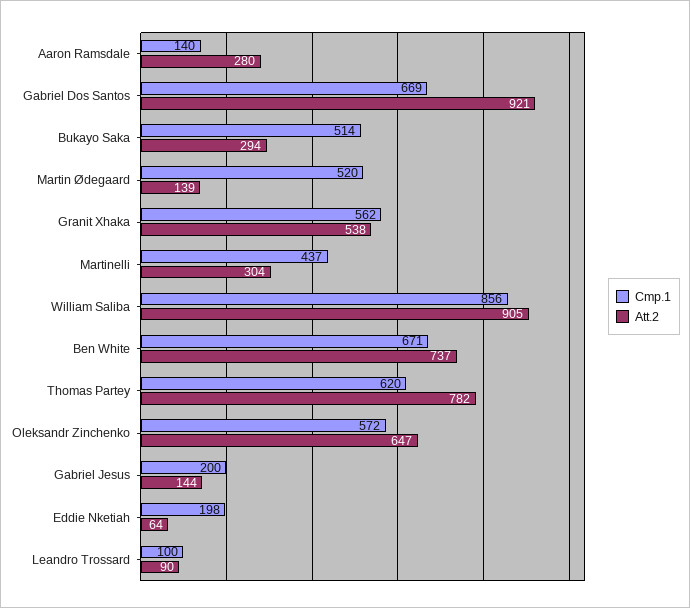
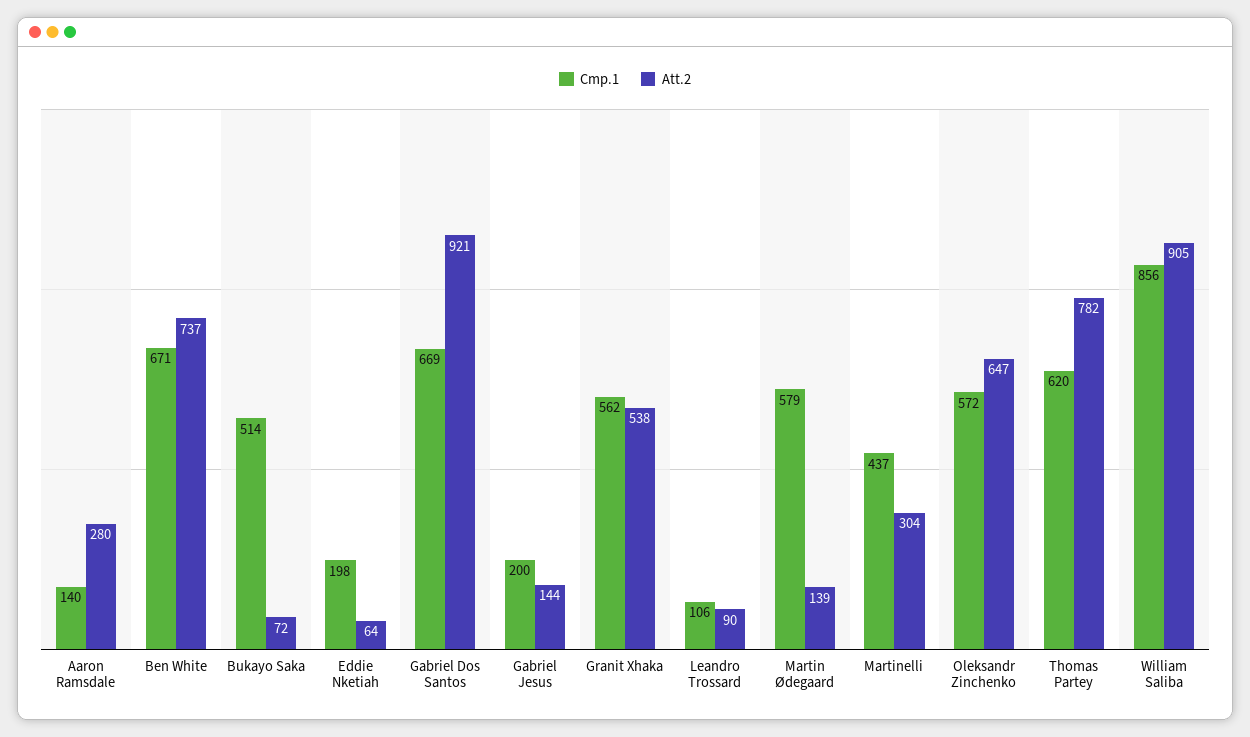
Att.2, Bukayo Saka: 294 -> 72
Cmp.1, Martin Ødegaard: 520 -> 579
Cmp.1, Leandro Trossard: 100 -> 106

